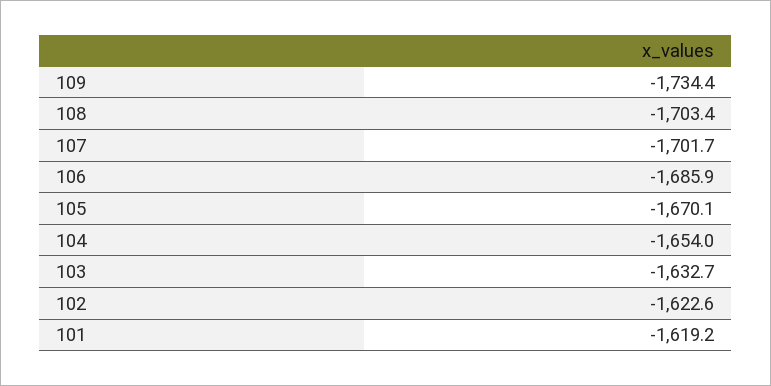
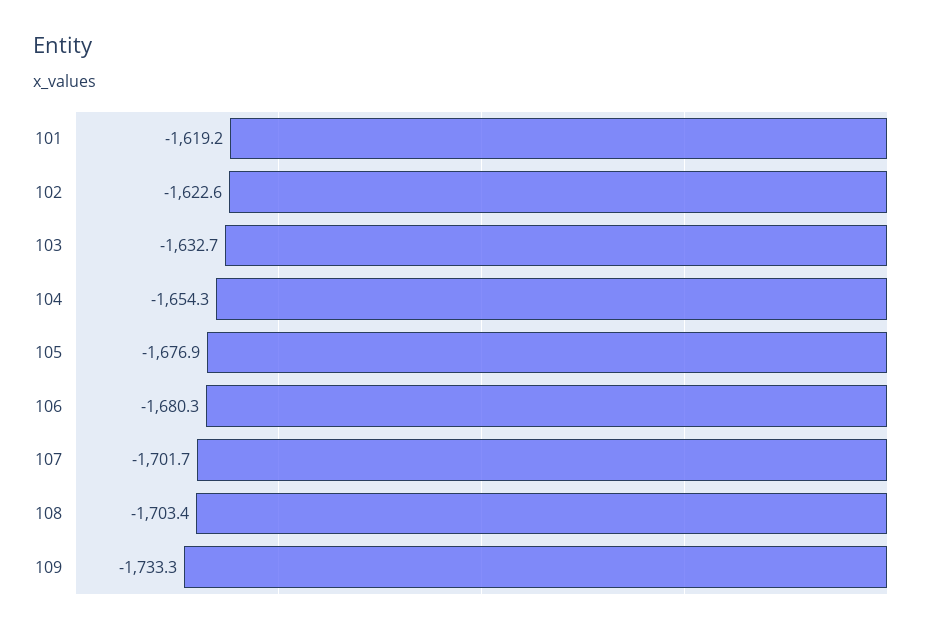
109: -1734.4 -> -1733.3
106: -1685.9 -> -1680.3
105: -1670.1 -> -1676.9
104: -1654 -> -1654.3

